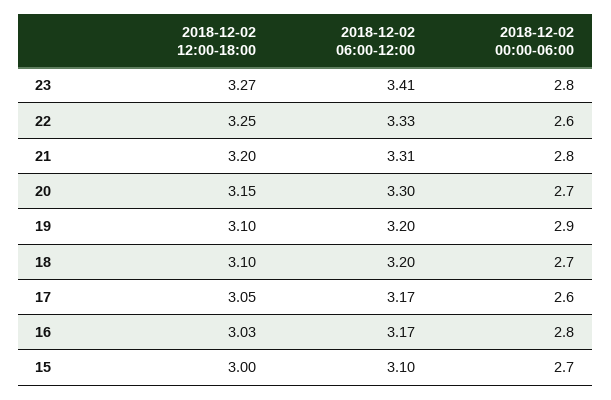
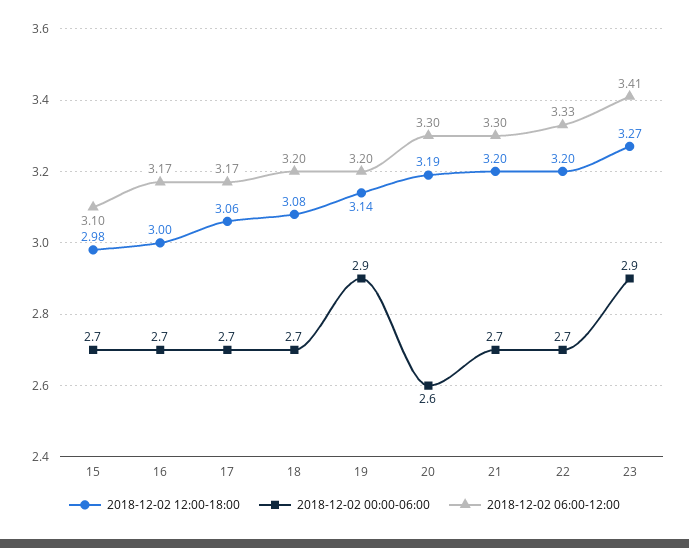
2018-12-02 00:00-06:00, 23: 2.8 -> 2.9
2018-12-02 12:00-18:00, 22: 3.25 -> 3.2
2018-12-02 00:00-06:00, 22: 2.6 -> 2.7
2018-12-02 06:00-12:00, 21: 3.31 -> 3.3
2018-12-02 00:00-06:00, 21: 2.8 -> 2.7
2018-12-02 12:00-18:00, 20: 3.15 -> 3.19
2018-12-02 00:00-06:00, 20: 2.7 -> 2.6
2018-12-02 12:00-18:00, 19: 3.1 -> 3.14
2018-12-02 12:00-18:00, 18: 3.1 -> 3.08
2018-12-02 12:00-18:00, 17: 3.05 -> 3.06
2018-12-02 00:00-06:00, 17: 2.6 -> 2.7
2018-12-02 12:00-18:00, 16: 3.03 -> 3
2018-12-02 00:00-06:00, 16: 2.8 -> 2.7
2018-12-02 12:00-18:00, 15: 3 -> 2.98

